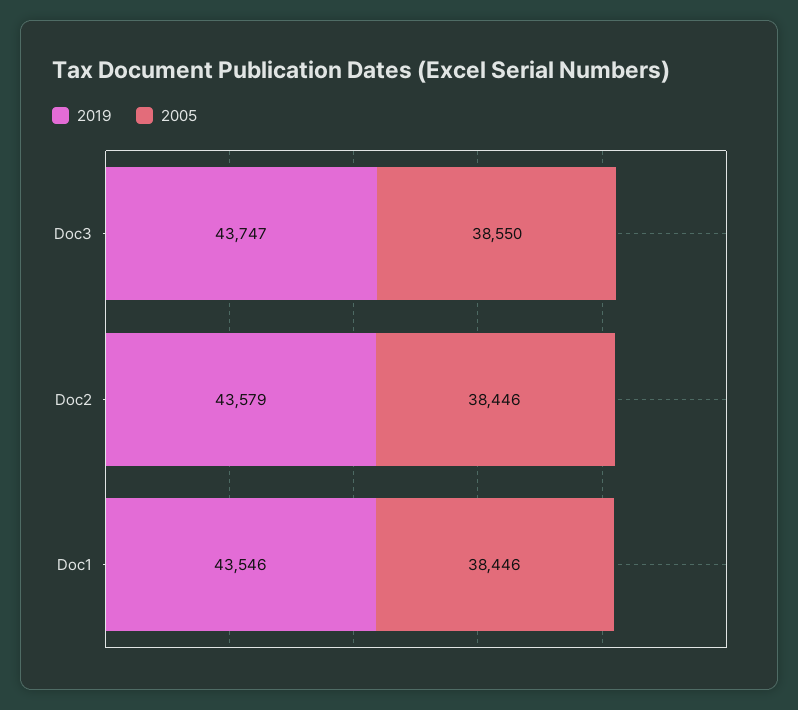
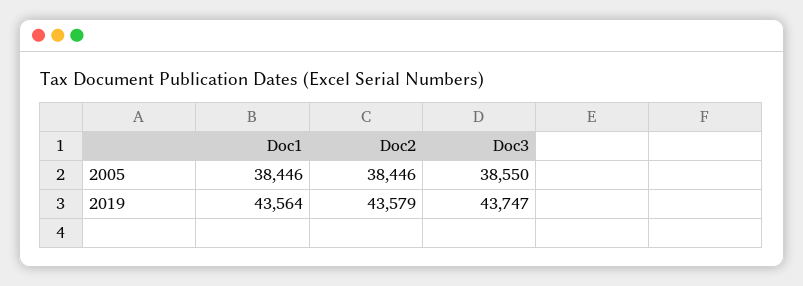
2019, Doc1: 43546 -> 43564

